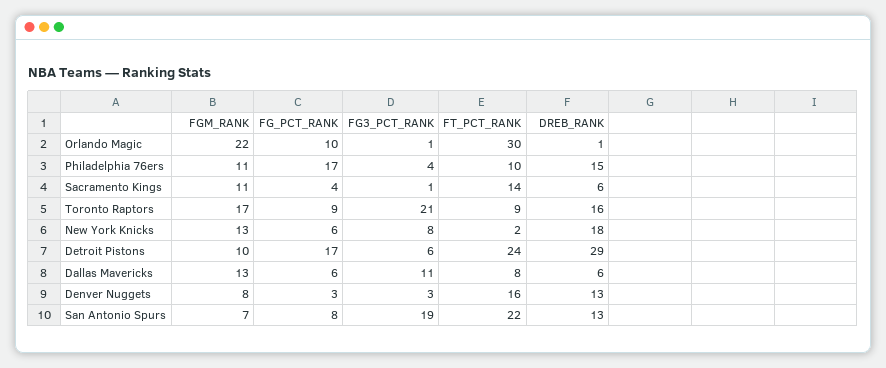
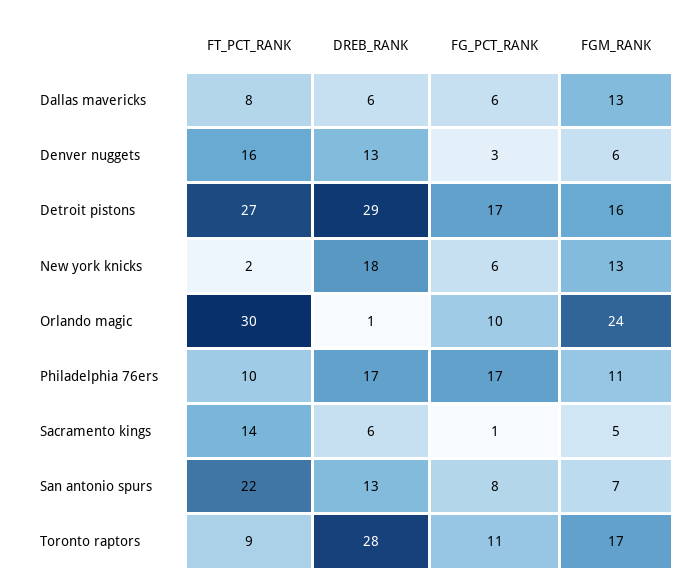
FGM_RANK, Orlando Magic: 22 -> 24
FG3_PCT_RANK, Orlando Magic: 1 -> none
FG3_PCT_RANK, Philadelphia 76ers: 4 -> none
DREB_RANK, Philadelphia 76ers: 15 -> 17
FGM_RANK, Sacramento Kings: 11 -> 5
FG_PCT_RANK, Sacramento Kings: 4 -> 1
FG3_PCT_RANK, Sacramento Kings: 1 -> none
FG_PCT_RANK, Toronto Raptors: 9 -> 11
FG3_PCT_RANK, Toronto Raptors: 21 -> none
DREB_RANK, Toronto Raptors: 16 -> 28
FG3_PCT_RANK, New York Knicks: 8 -> none
FGM_RANK, Detroit Pistons: 10 -> 16
FG3_PCT_RANK, Detroit Pistons: 6 -> none
FT_PCT_RANK, Detroit Pistons: 24 -> 27
FG3_PCT_RANK, Dallas Mavericks: 11 -> none
FGM_RANK, Denver Nuggets: 8 -> 6
FG3_PCT_RANK, Denver Nuggets: 3 -> none
FG3_PCT_RANK, San Antonio Spurs: 19 -> none

